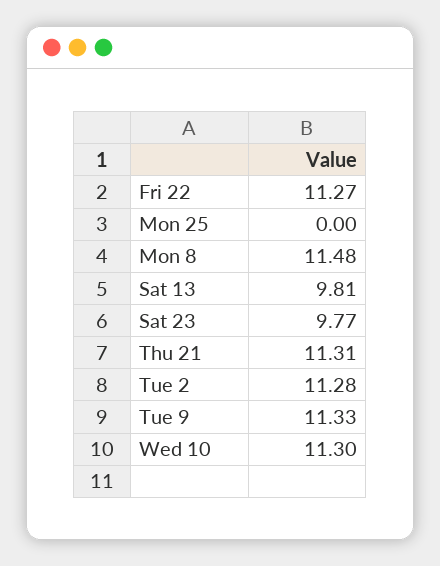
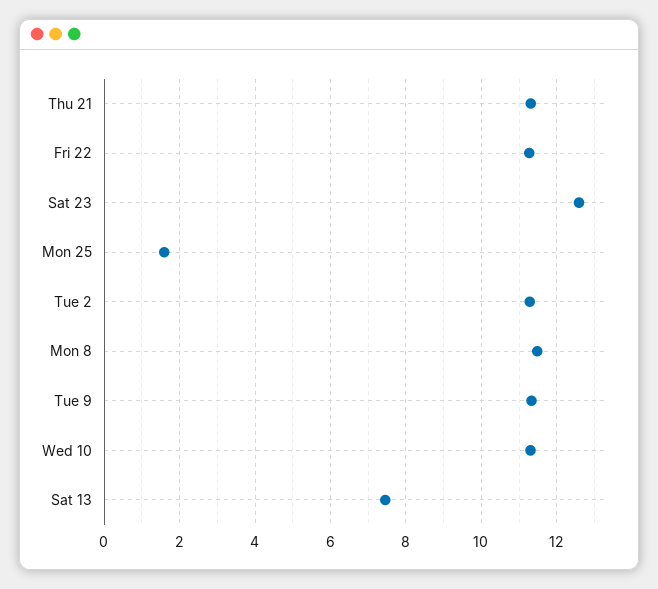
Mon 25: 0 -> 1.6
Sat 13: 9.81 -> 7.4
Sat 23: 9.77 -> 12.6

